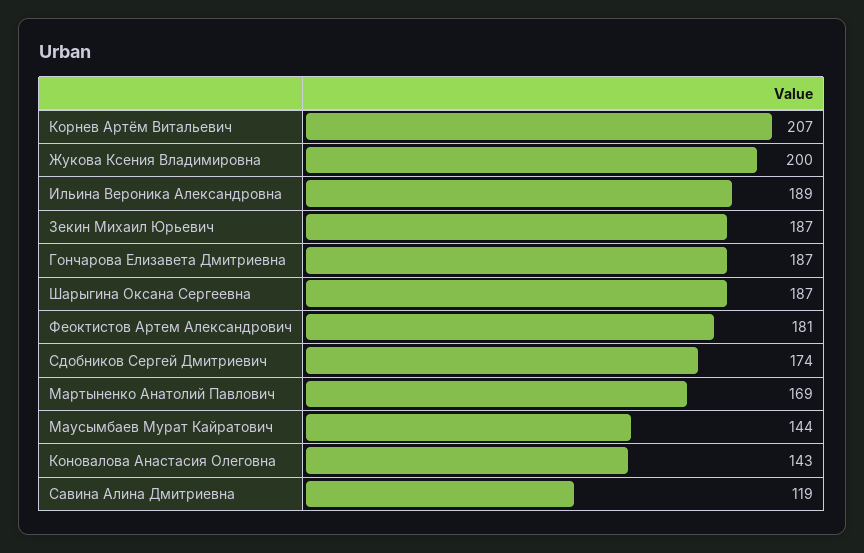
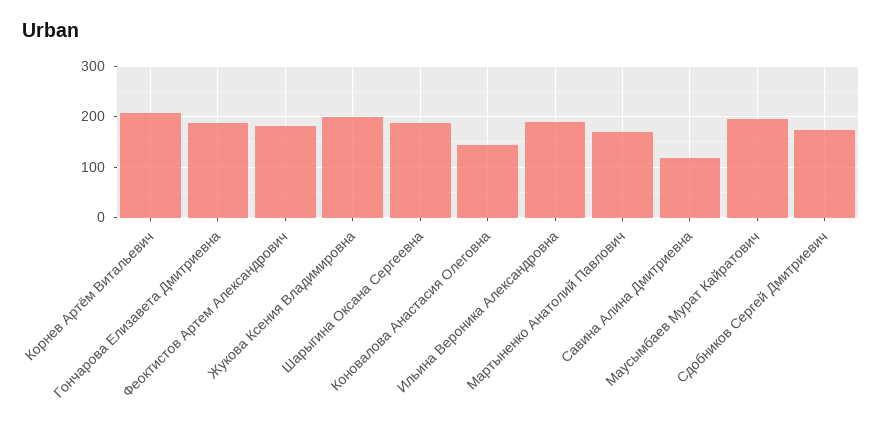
Зекин Михаил Юрьевич: 187 -> none
Маусымбаев Мурат Кайратович: 144 -> 200

